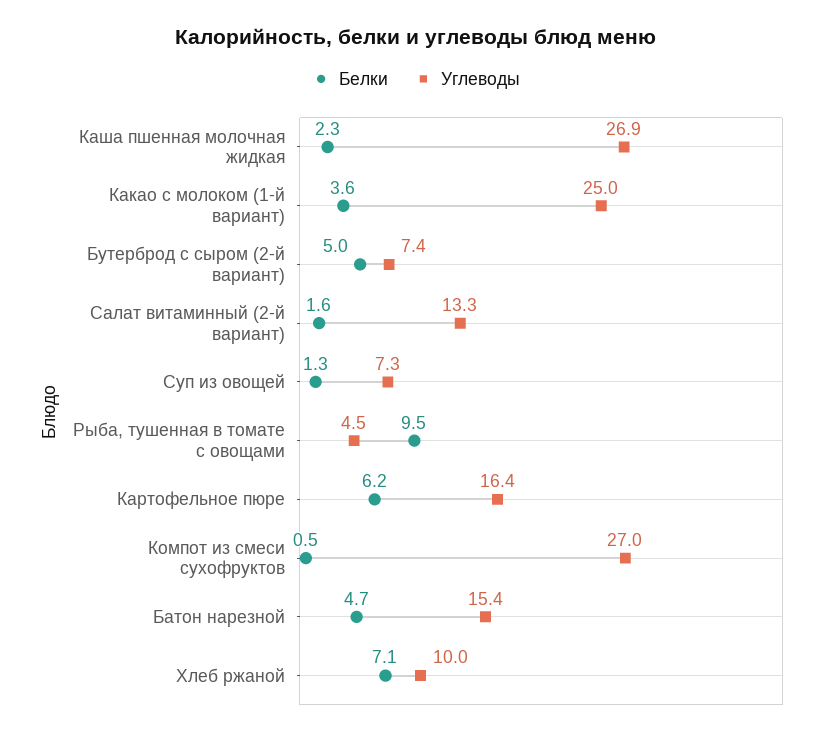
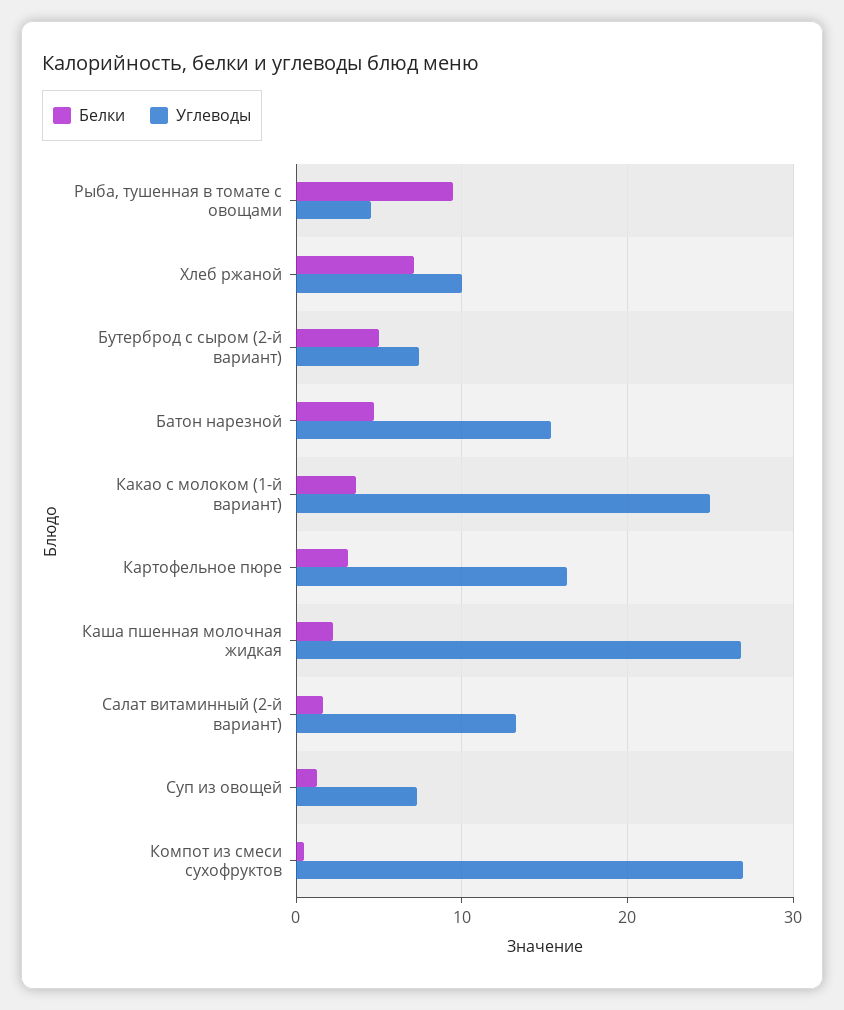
Белки, Картофельное пюре: 6.2 -> 3

